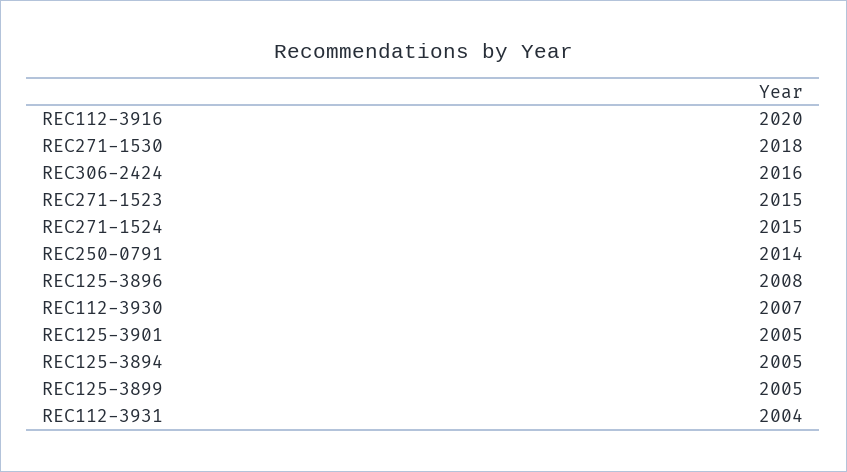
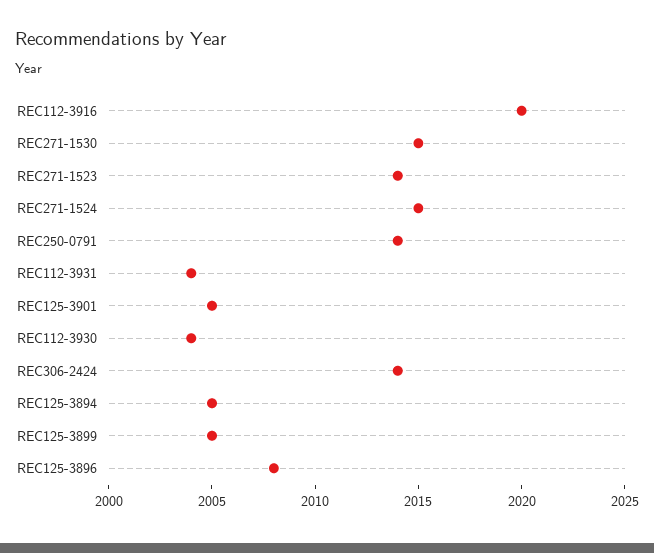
REC271-1530: 2018 -> 2015
REC306-2424: 2016 -> 2014
REC271-1523: 2015 -> 2014
REC112-3930: 2007 -> 2004

